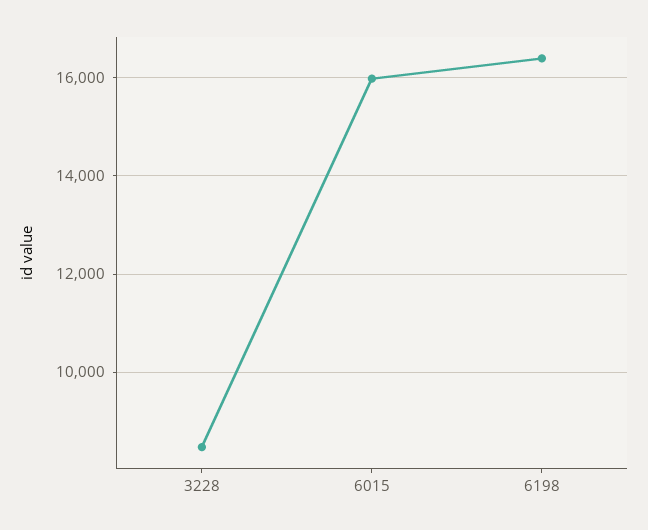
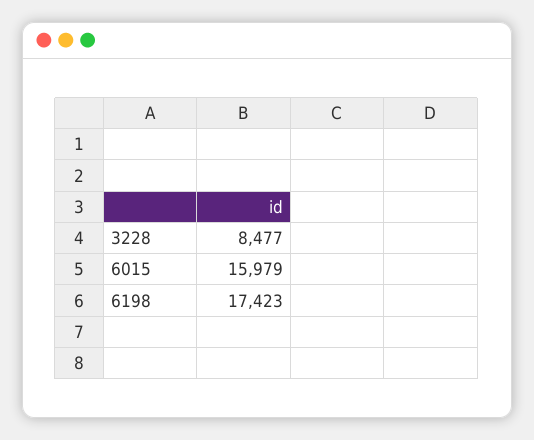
6198: 16400 -> 17423

